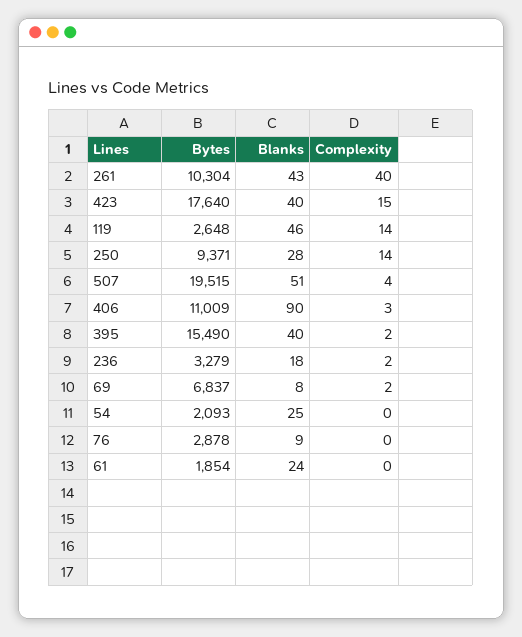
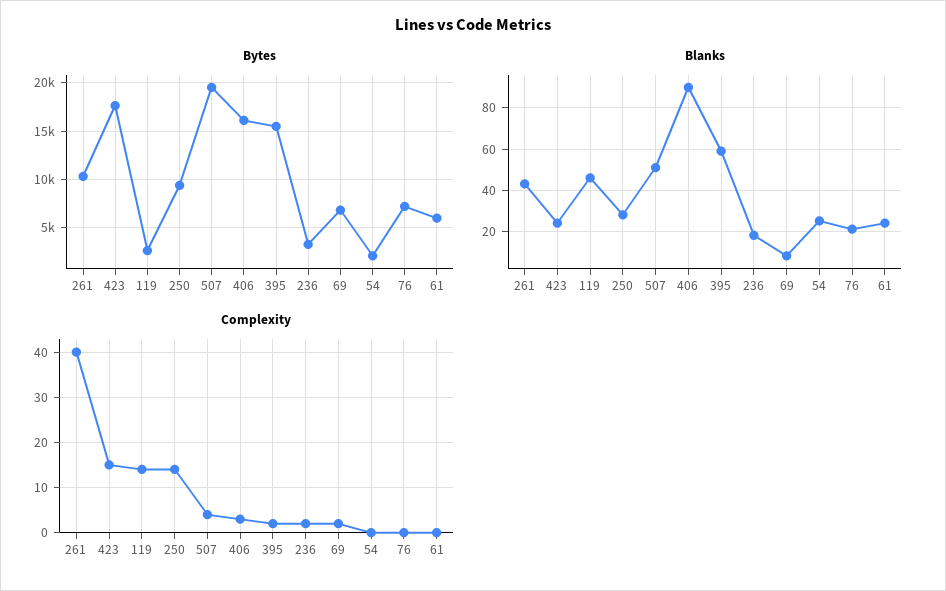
Blanks, 423: 40 -> 25
Bytes, 406: 11009 -> 16000
Blanks, 395: 40 -> 60
Bytes, 76: 2878 -> 7000
Blanks, 76: 9 -> 20
Bytes, 61: 1854 -> 6000

